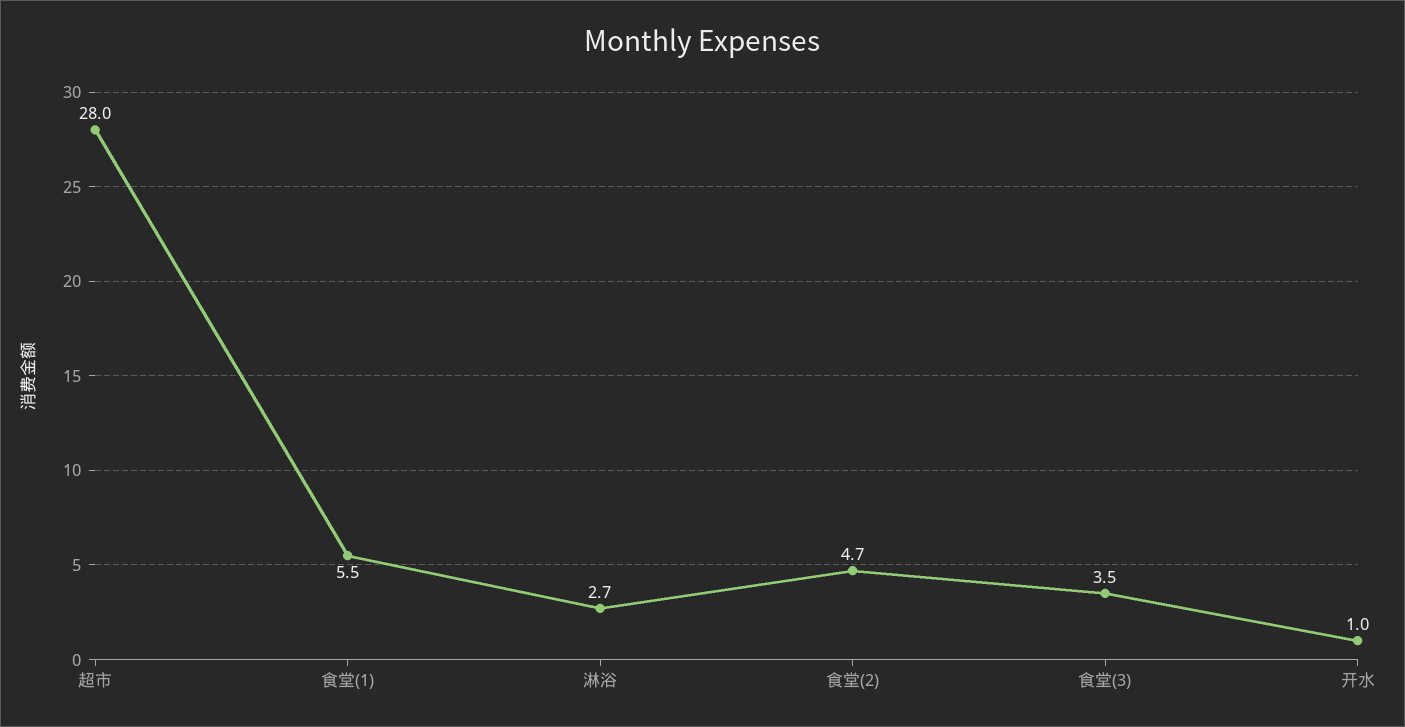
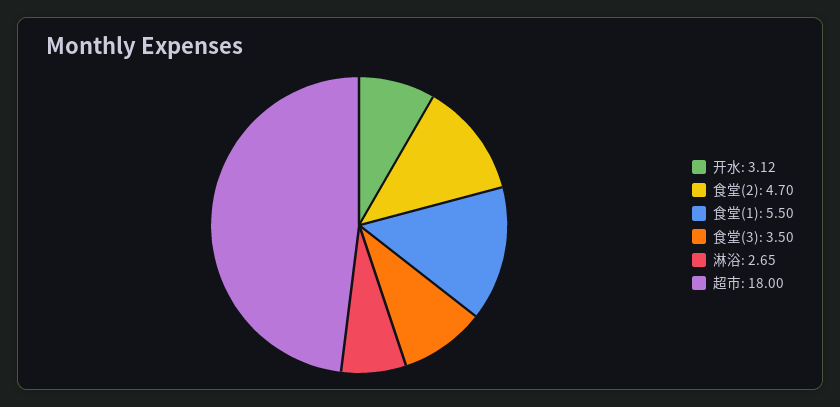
超市: 28 -> 18
开水: 1 -> 3.12

